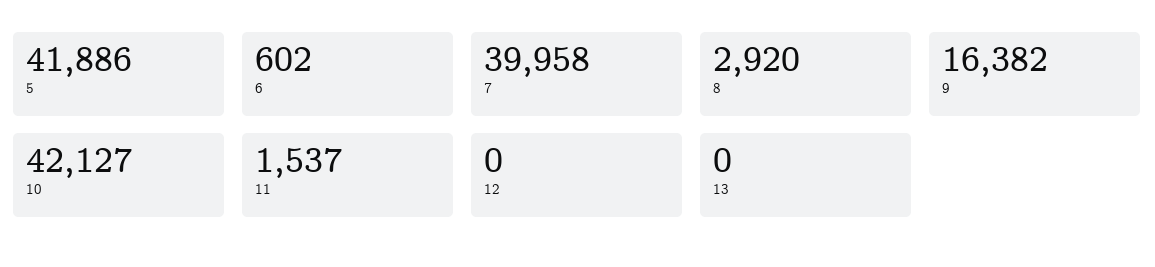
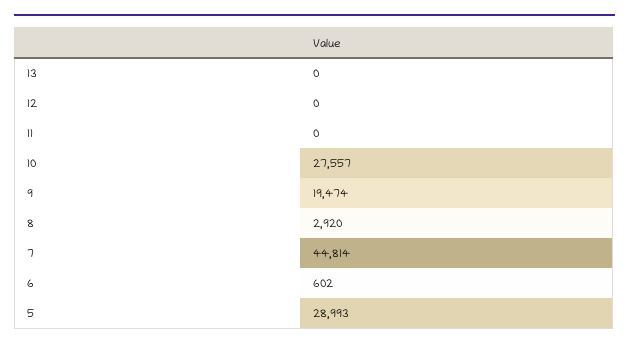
5: 41886 -> 28993
7: 39958 -> 44814
9: 16382 -> 19474
10: 42127 -> 27557
11: 1537 -> 0

